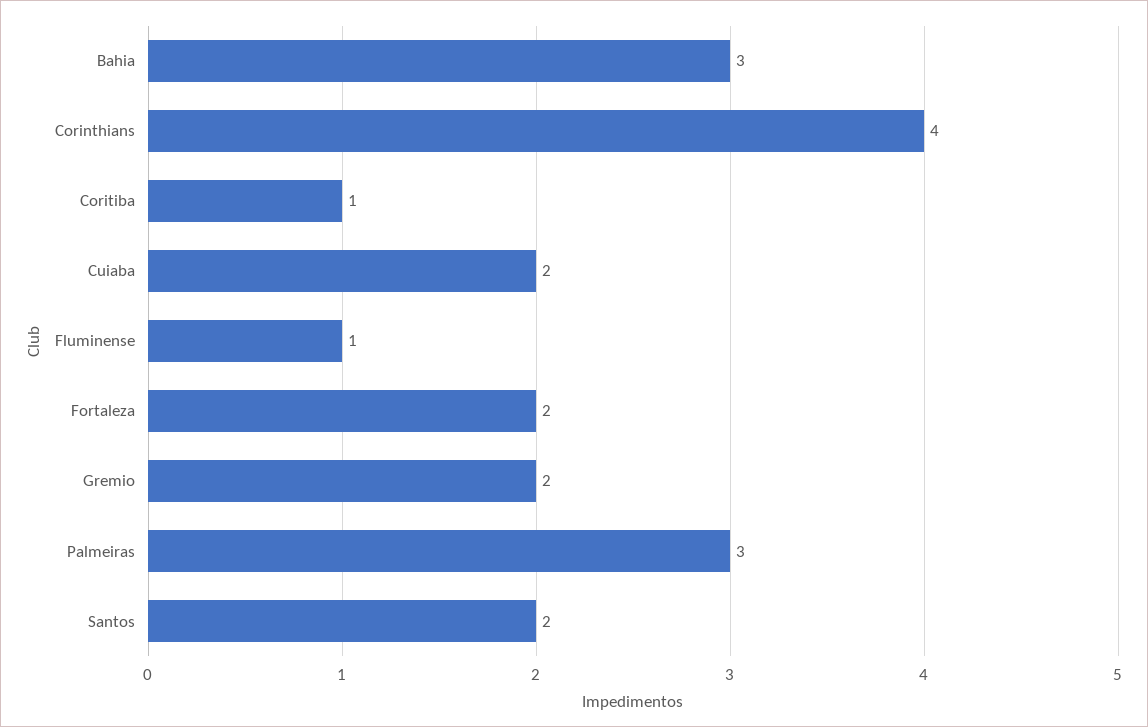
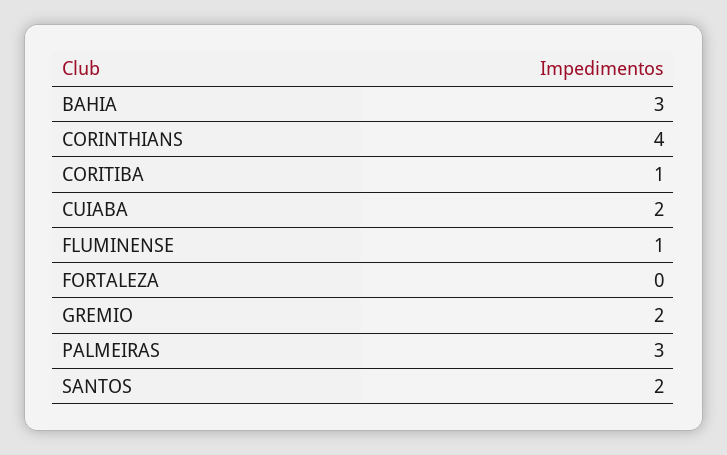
Fortaleza: 2 -> 0

